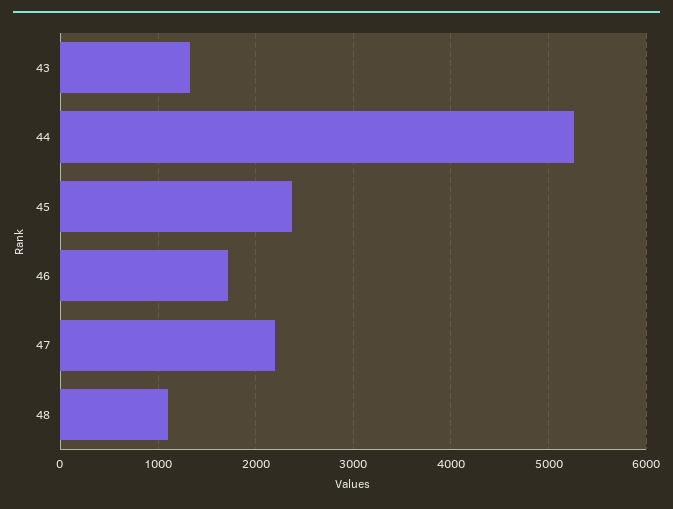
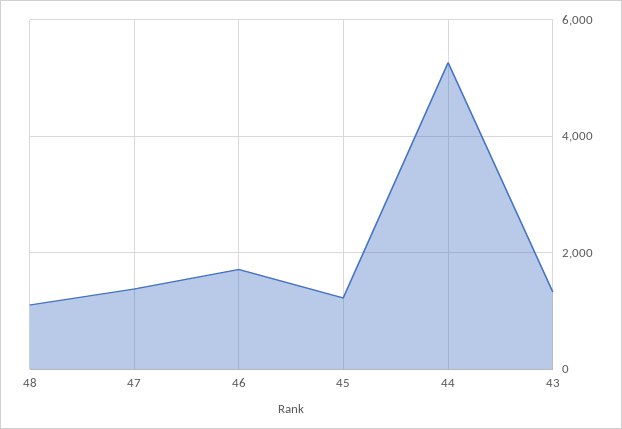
45: 2400 -> 1200
47: 2200 -> 1400

